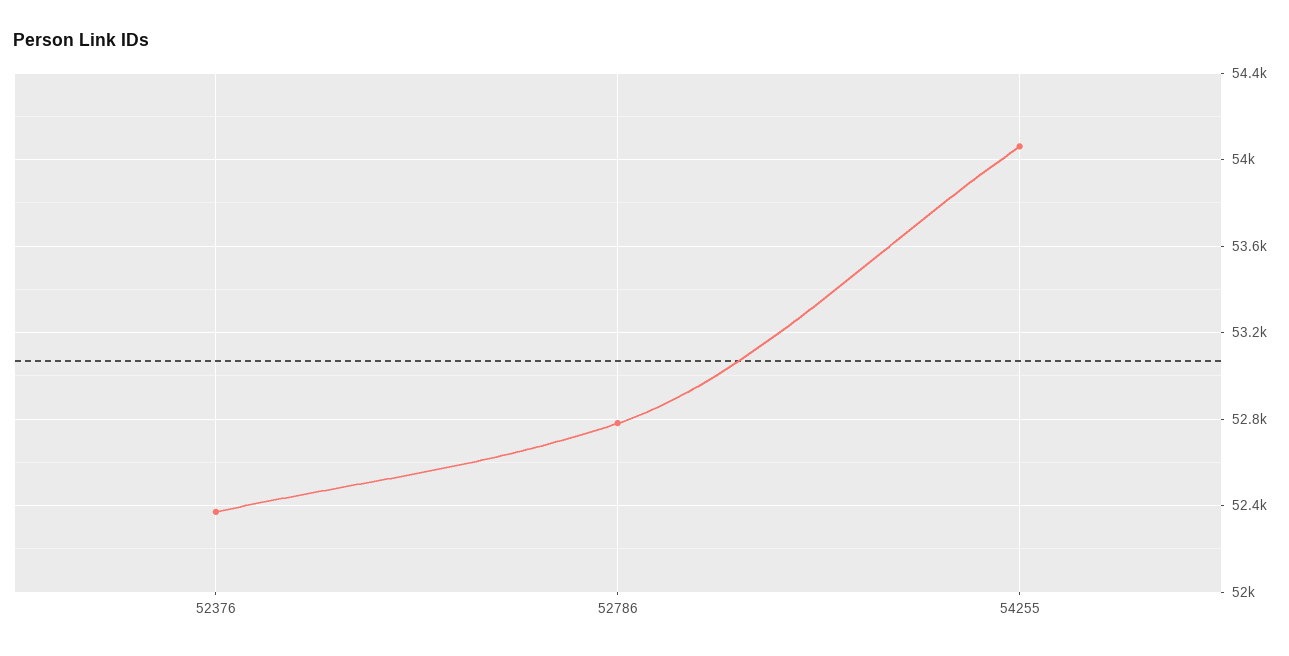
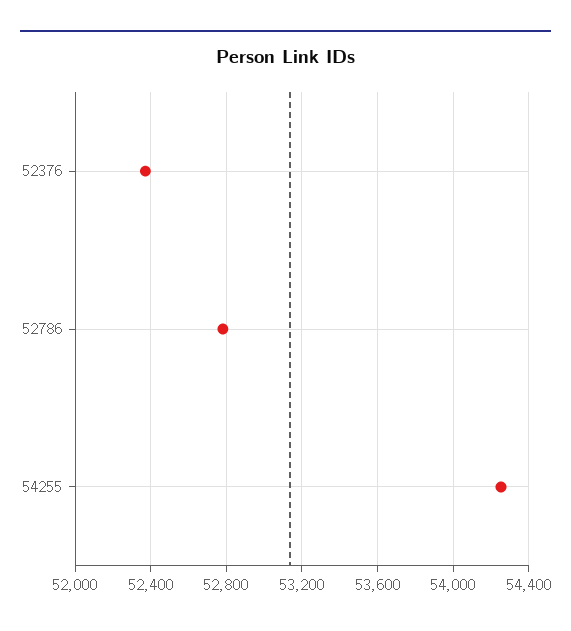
54255: 54050 -> 54250

